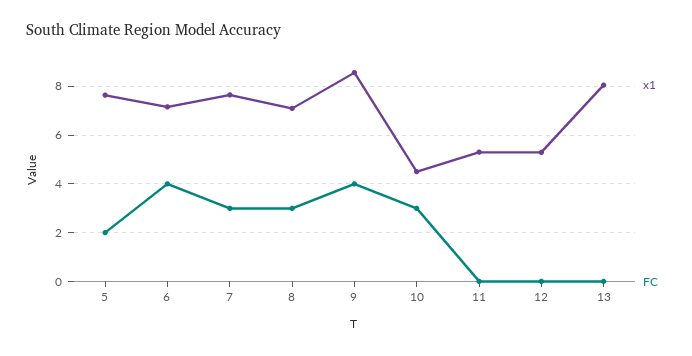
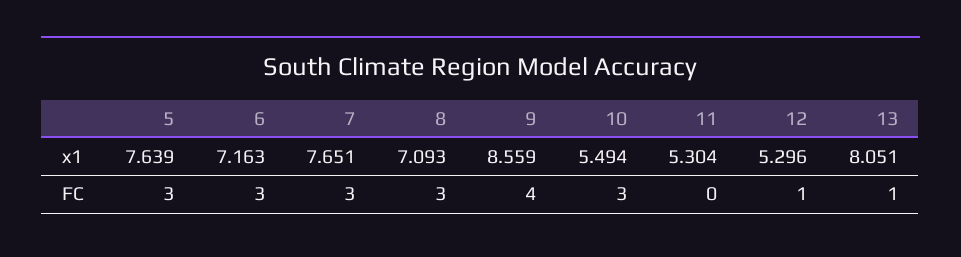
FC, 5: 2 -> 3
FC, 6: 4 -> 3
x1, 10: 4.5 -> 5.494
FC, 12: 0 -> 1
FC, 13: 0 -> 1

